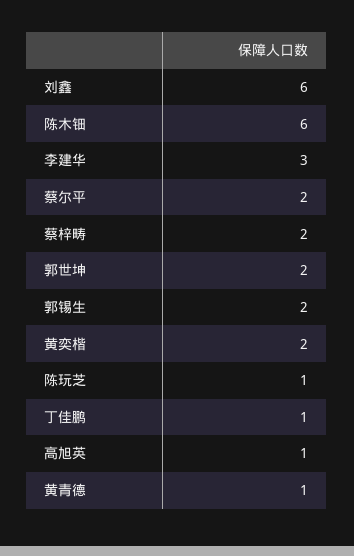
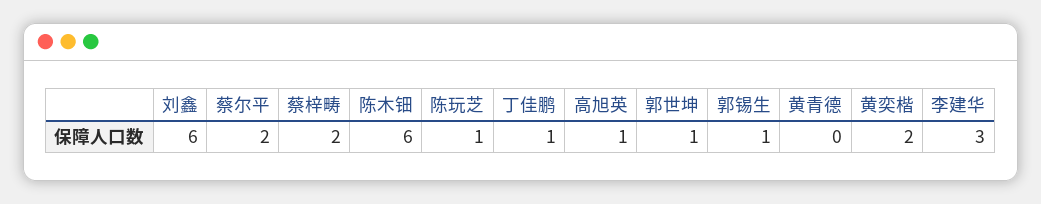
郭世坤: 2 -> 1
郭锡生: 2 -> 1
黄青德: 1 -> 0

